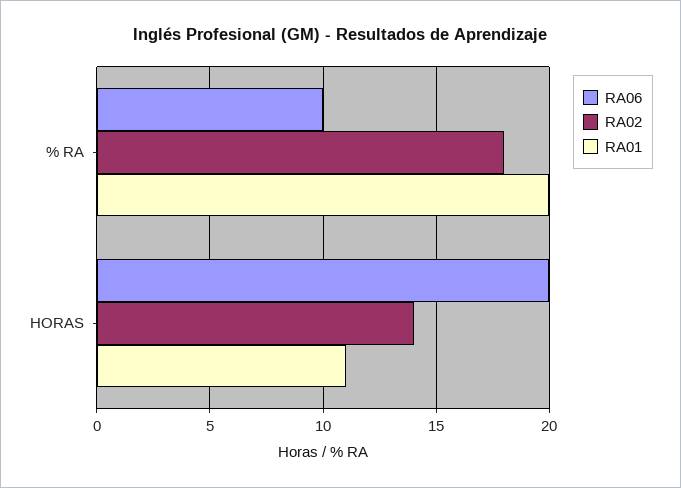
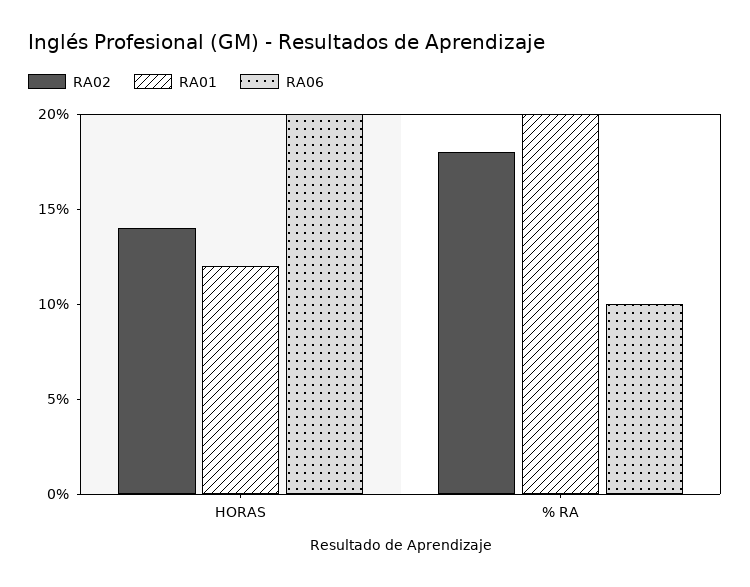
RA01, HORAS: 11 -> 12

